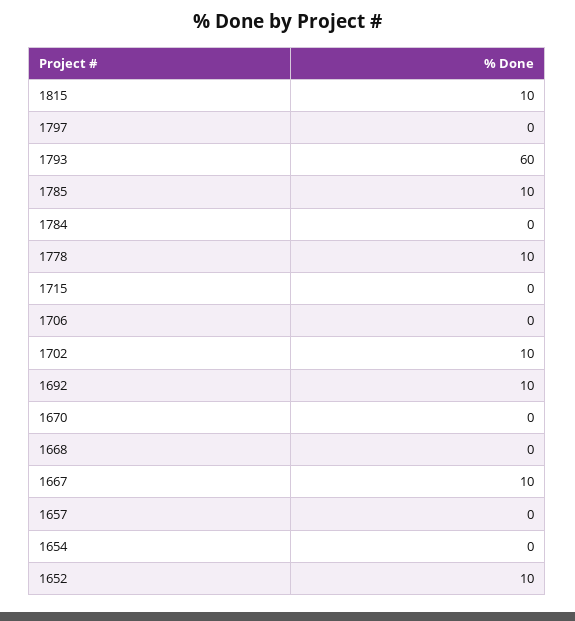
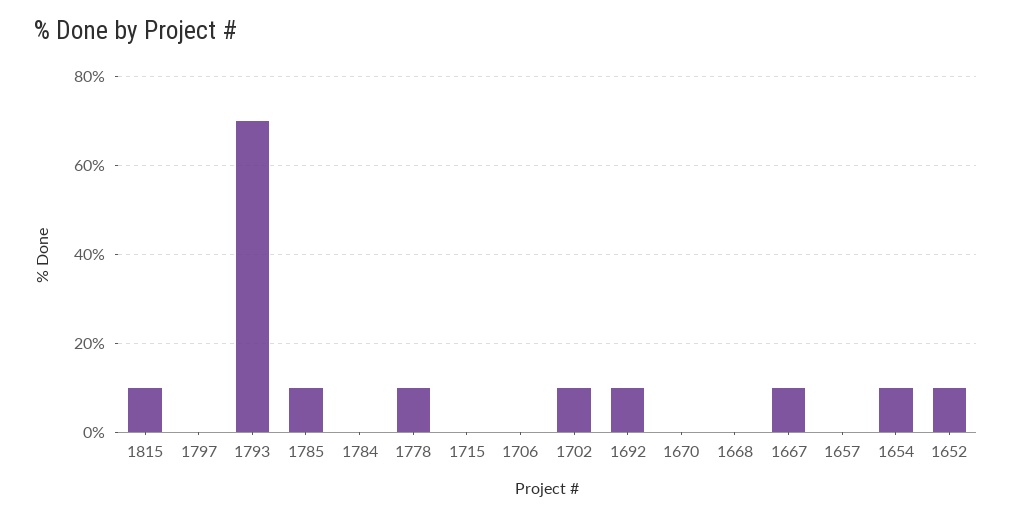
1793: 60 -> 70
1654: 0 -> 10

